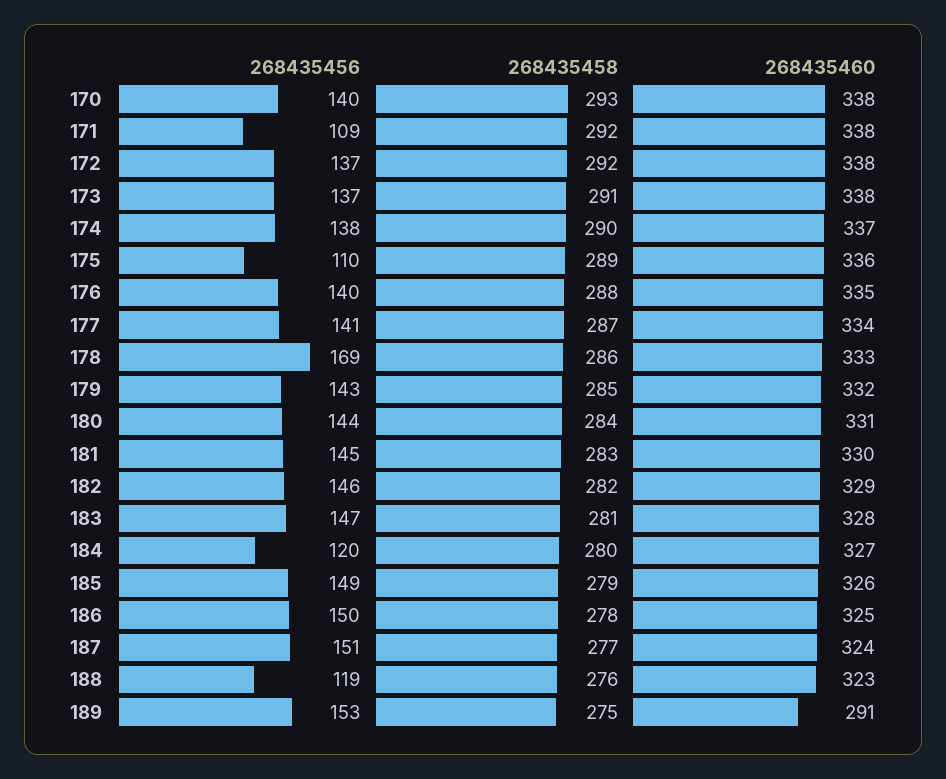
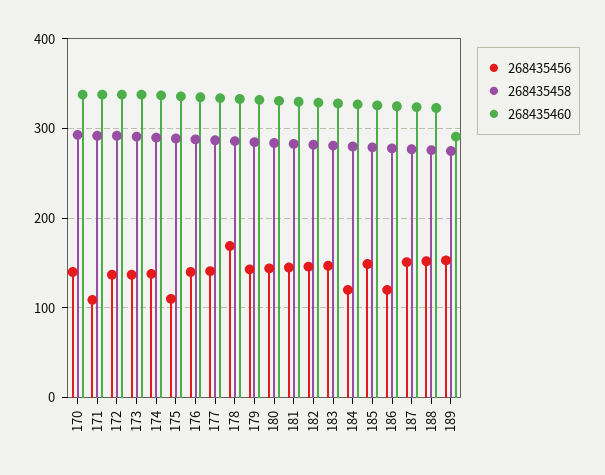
268435456, 186: 150 -> 120
268435456, 188: 119 -> 150

